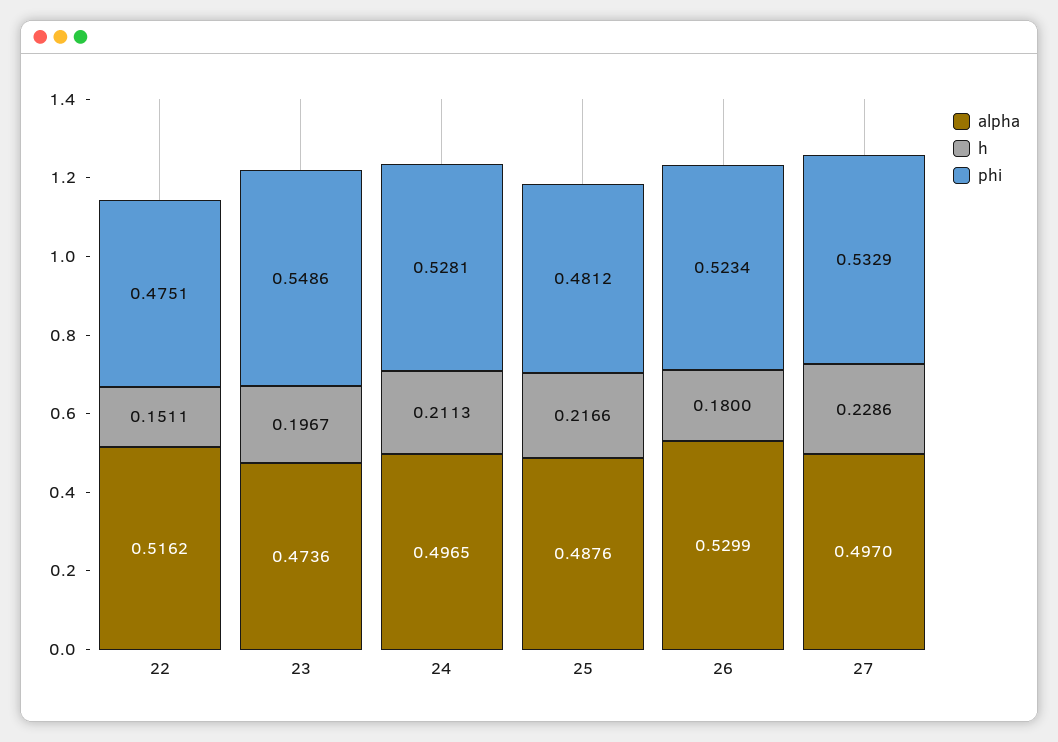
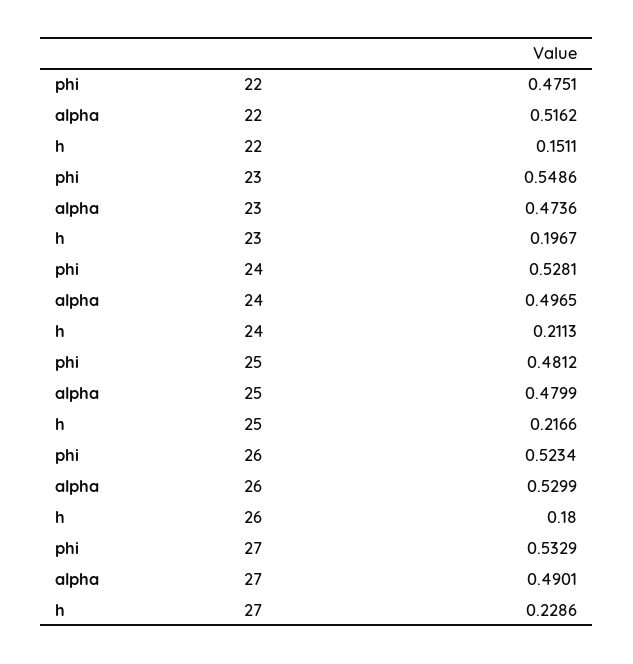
alpha, 25: 0.4876 -> 0.4799
alpha, 27: 0.497 -> 0.4901

